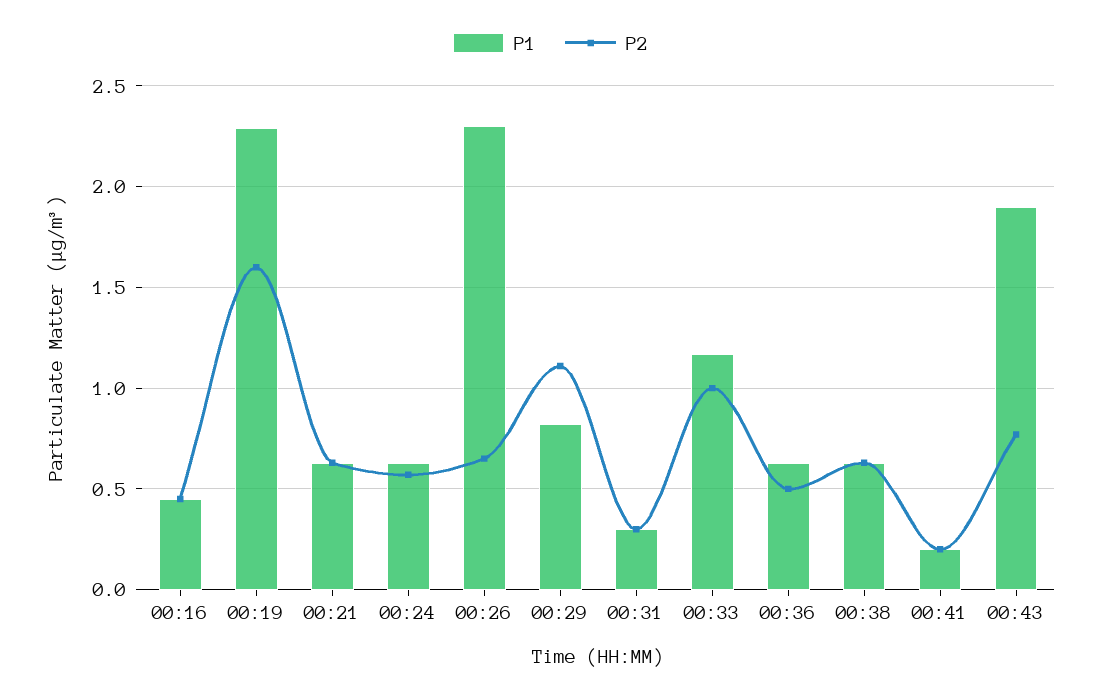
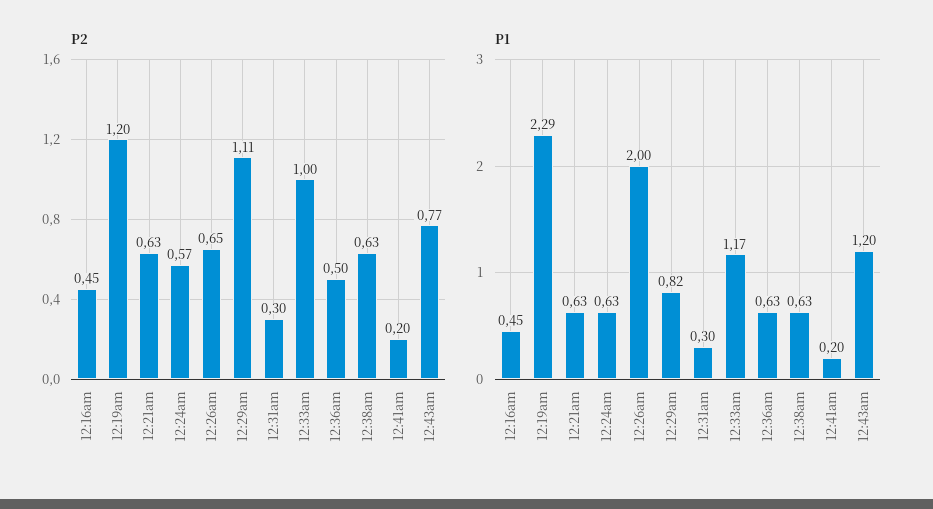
P2, 00:19: 1.6 -> 1.2
P1, 00:26: 2.3 -> 2
P1, 00:43: 1.9 -> 1.2

